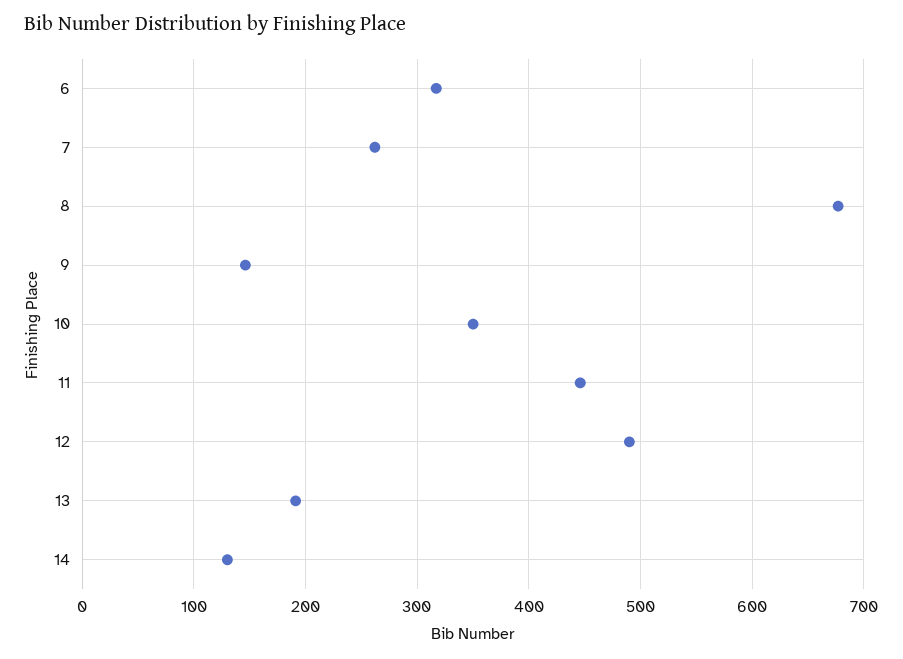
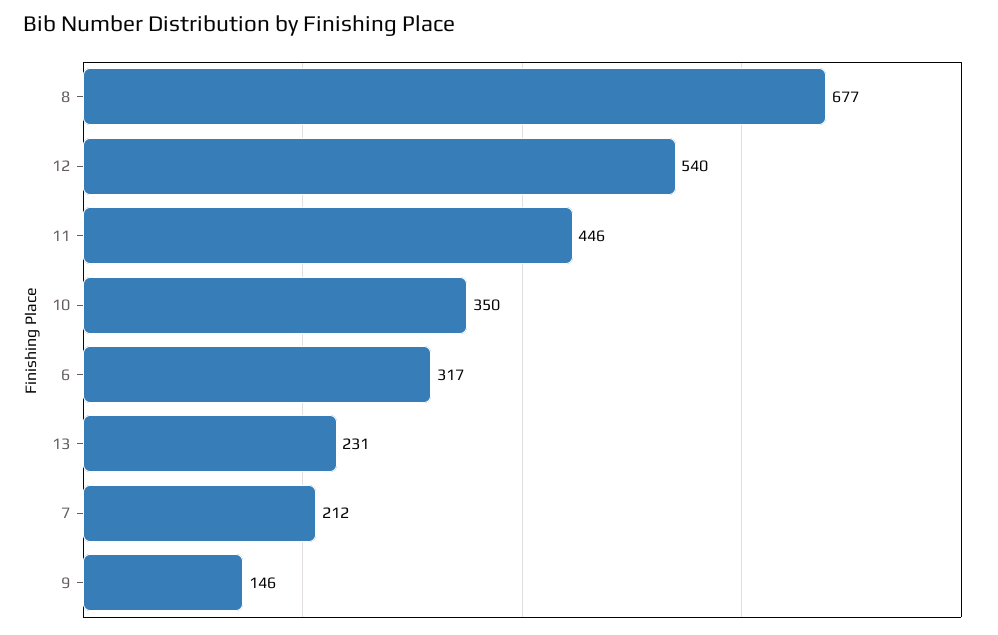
7: 260 -> 212
12: 490 -> 540
13: 190 -> 231
14: 130 -> none

